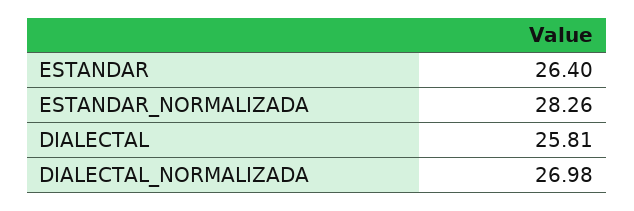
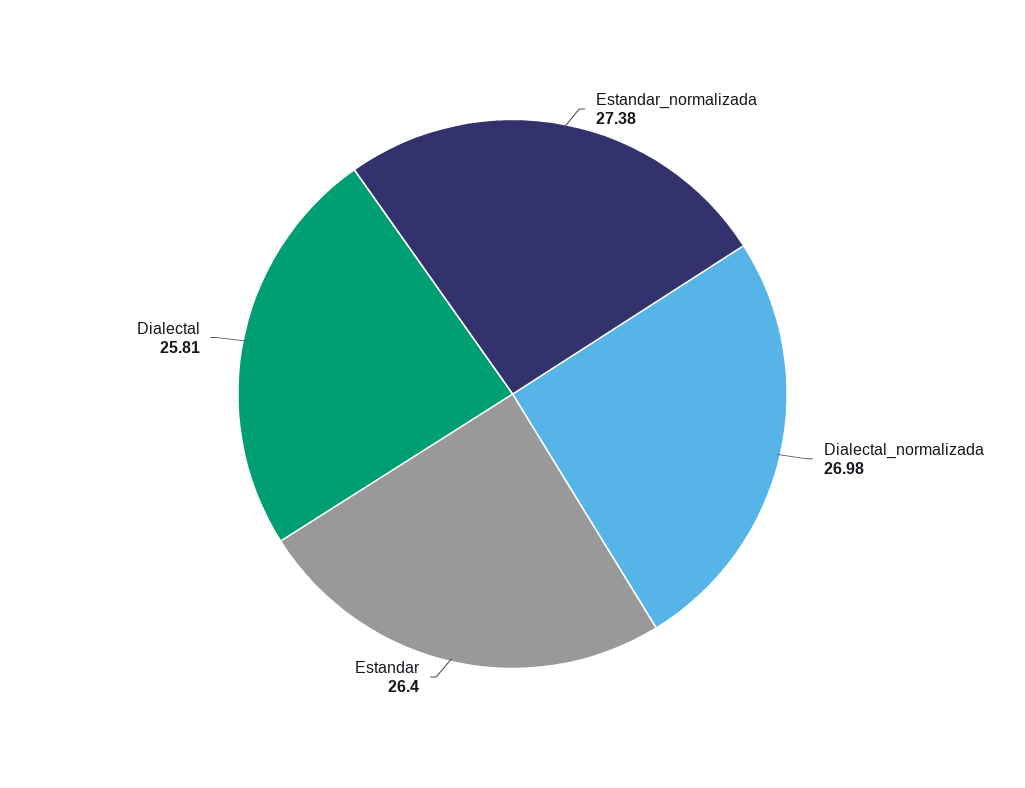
ESTANDAR_NORMALIZADA: 28.26 -> 27.38

